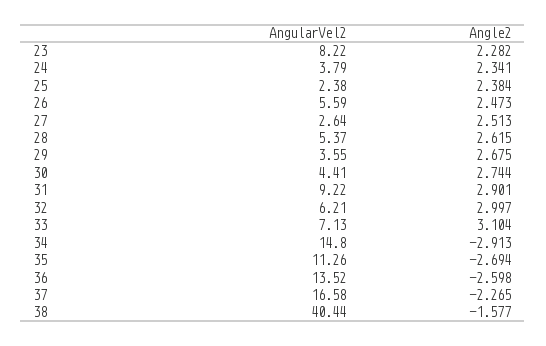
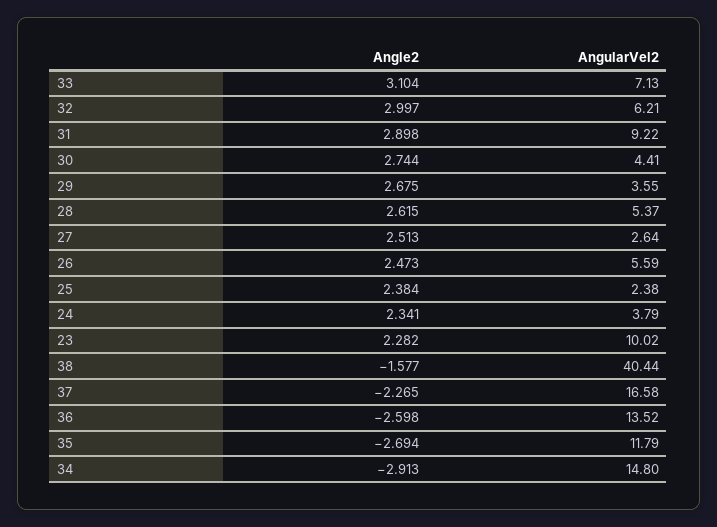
AngularVel2, 23: 8.22 -> 10.02
Angle2, 31: 2.901 -> 2.898
AngularVel2, 35: 11.26 -> 11.79

